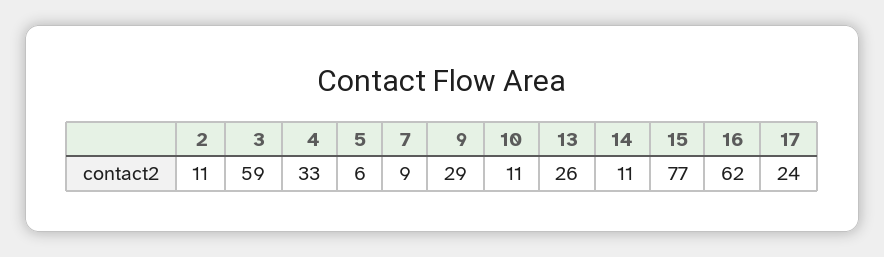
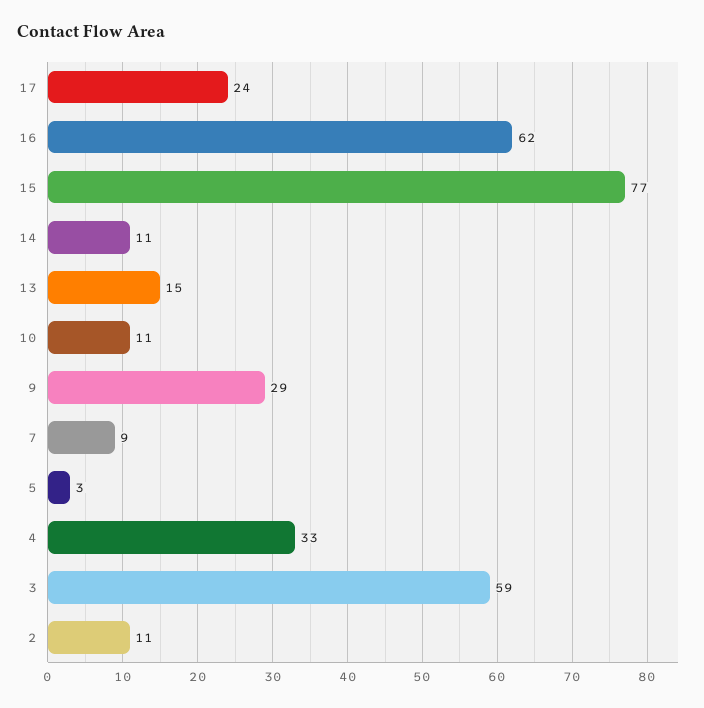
5: 6 -> 3
13: 26 -> 15

